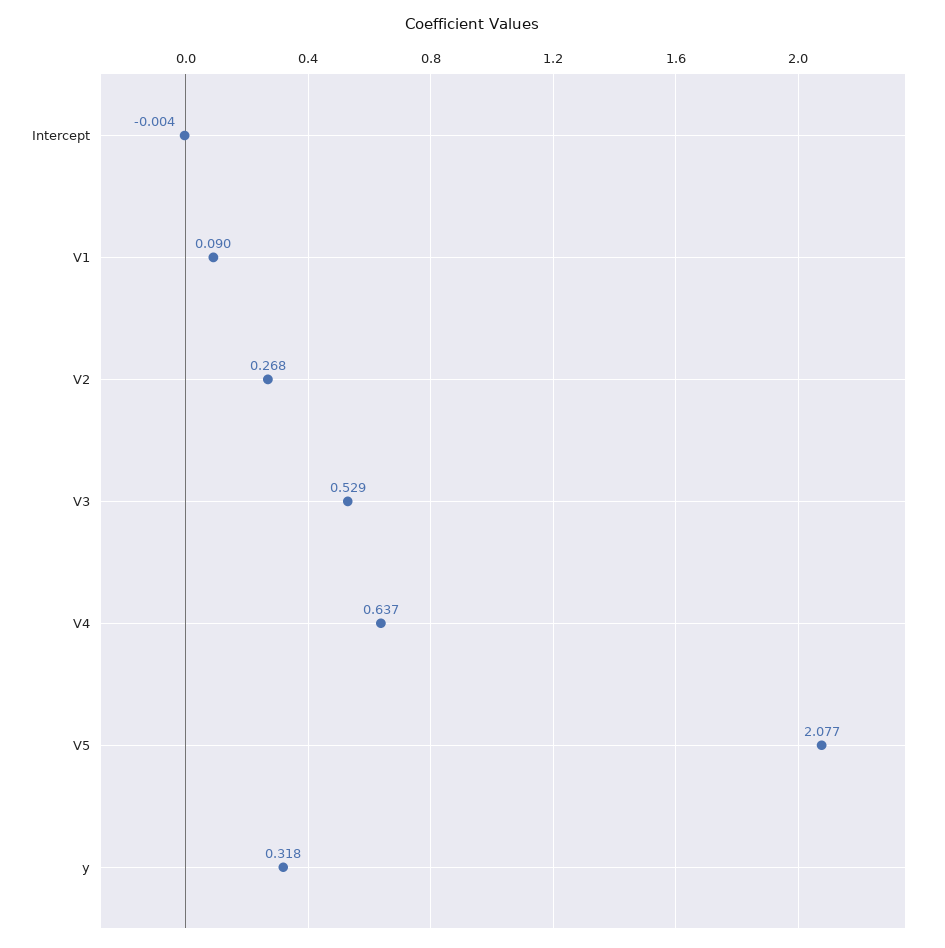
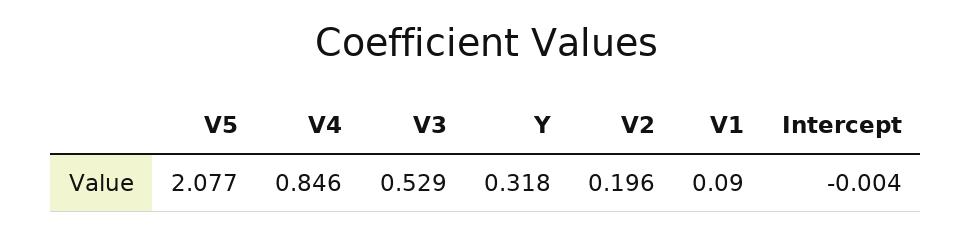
V2: 0.268 -> 0.196
V4: 0.637 -> 0.846

